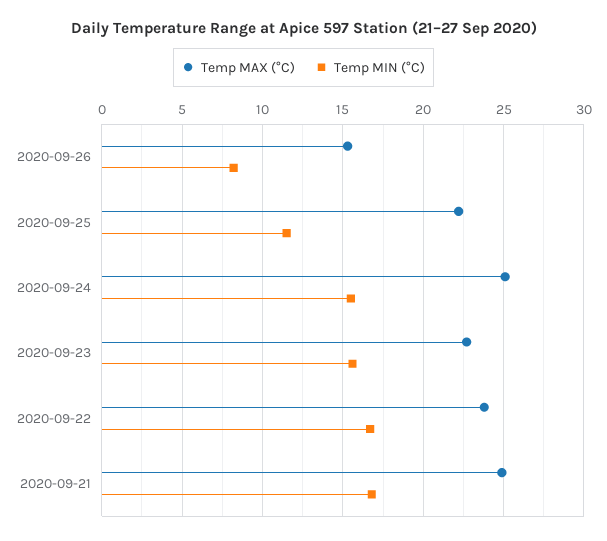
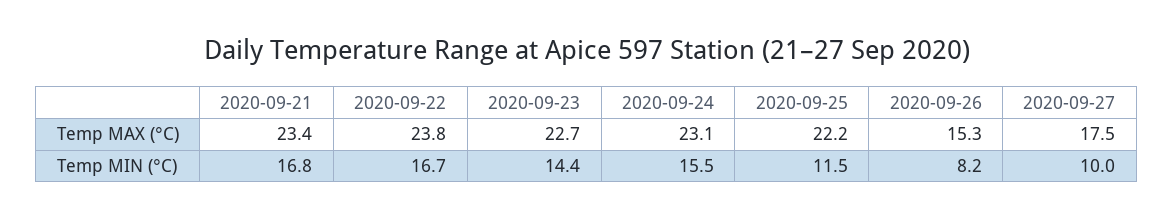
Temp MAX (°C), 2020-09-24: 25 -> 23.1
Temp MIN (°C), 2020-09-23: 15.5 -> 14.4
Temp MAX (°C), 2020-09-21: 25 -> 23.4
Temp MAX (°C), 2020-09-27: none -> 17.5
Temp MIN (°C), 2020-09-27: none -> 10

